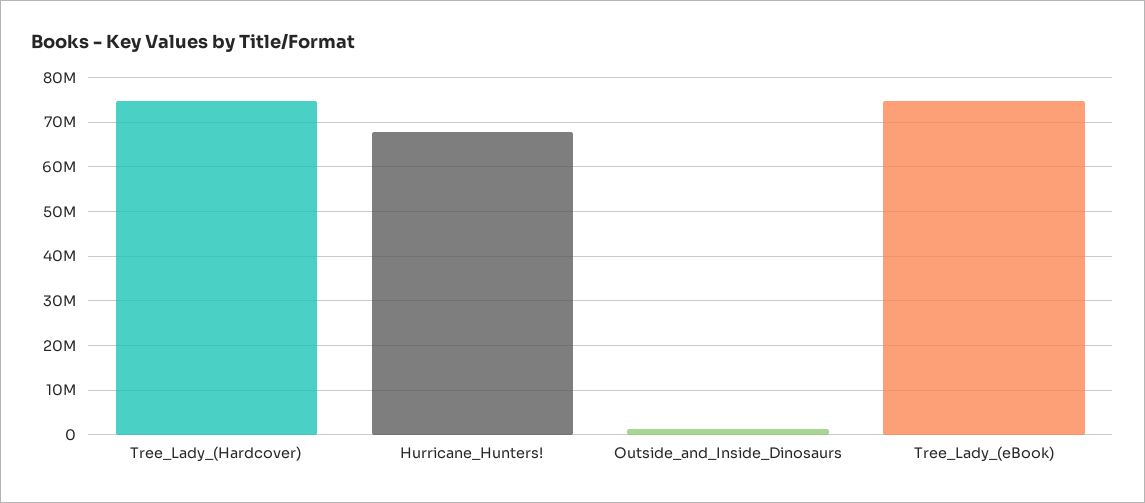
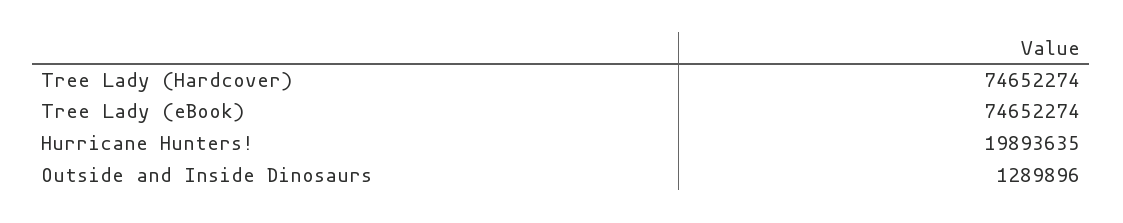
Hurricane_Hunters!: 68000000 -> 19893635

